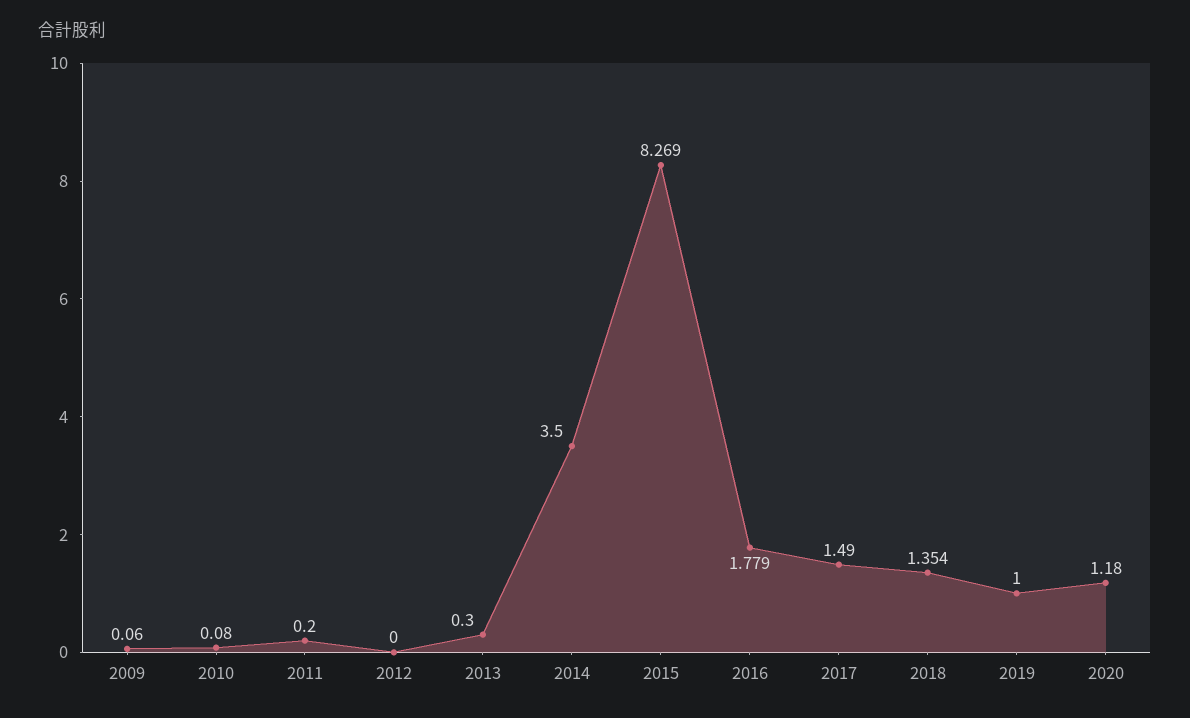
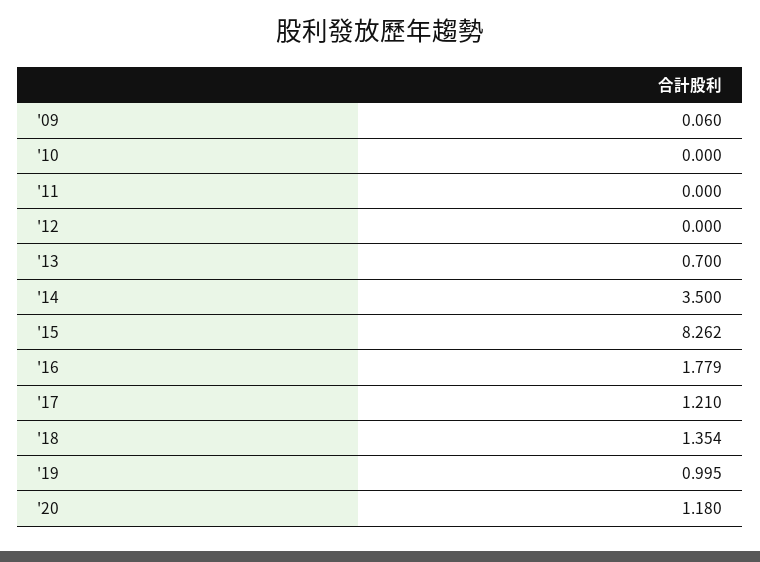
2010: 0.08 -> 0
2011: 0.2 -> 0
2013: 0.3 -> 0.7
2015: 8.269 -> 8.262
2017: 1.49 -> 1.21
2019: 1 -> 0.995

